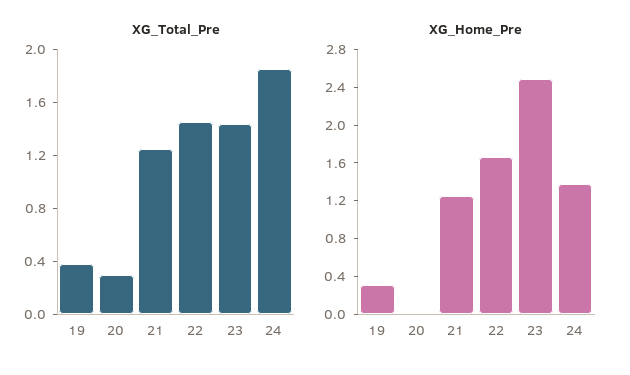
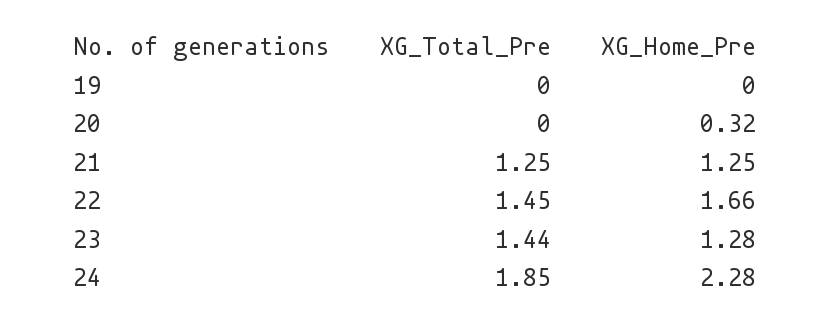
XG_Total_Pre, 19: 0.4 -> 0
XG_Total_Pre, 20: 0.3 -> 0
XG_Home_Pre, 19: 0.3 -> 0
XG_Home_Pre, 20: 0 -> 0.32
XG_Home_Pre, 23: 2.5 -> 1.28
XG_Home_Pre, 24: 1.4 -> 2.28

